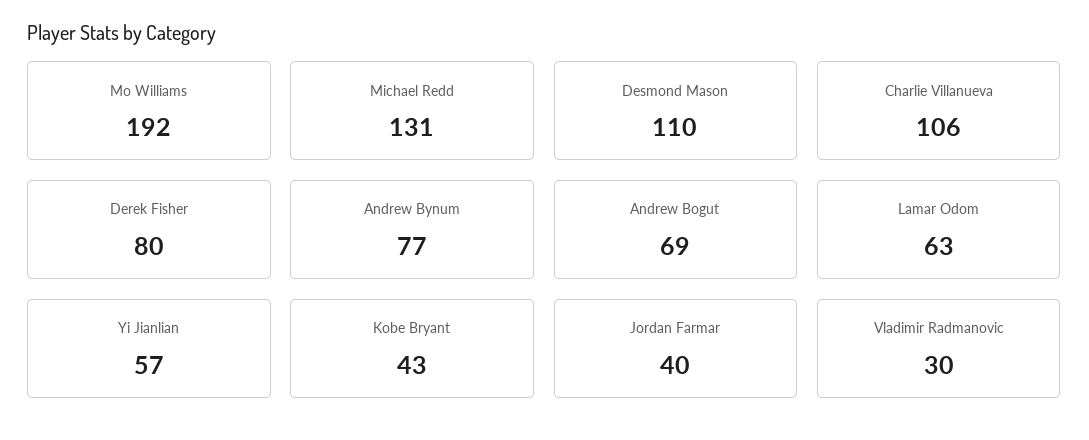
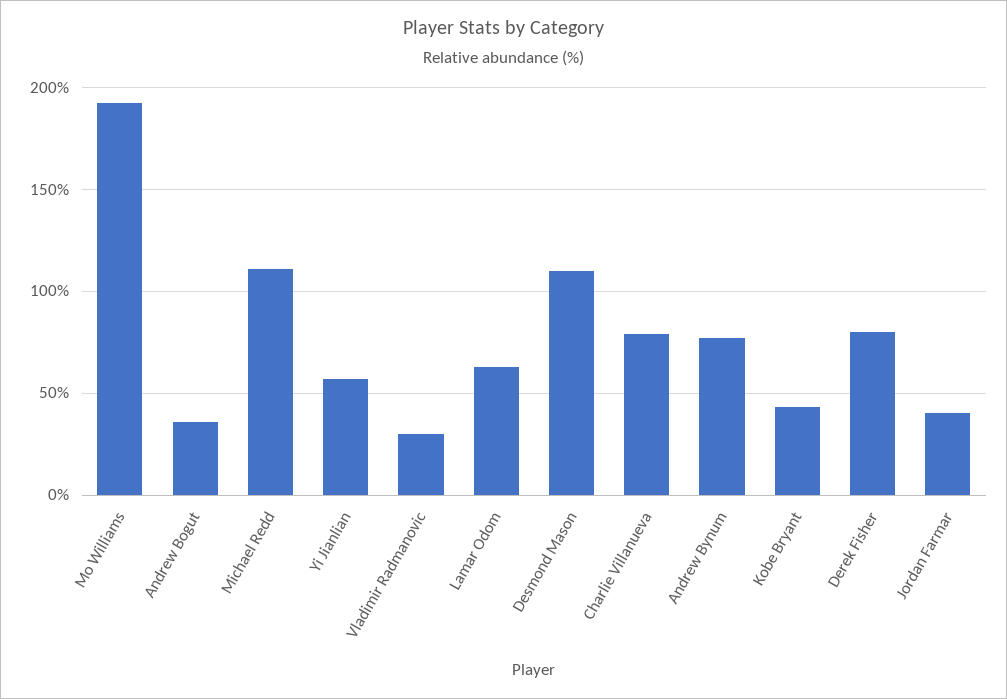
Michael Redd: 131 -> 110
Charlie Villanueva: 106 -> 80
Andrew Bogut: 69 -> 35

